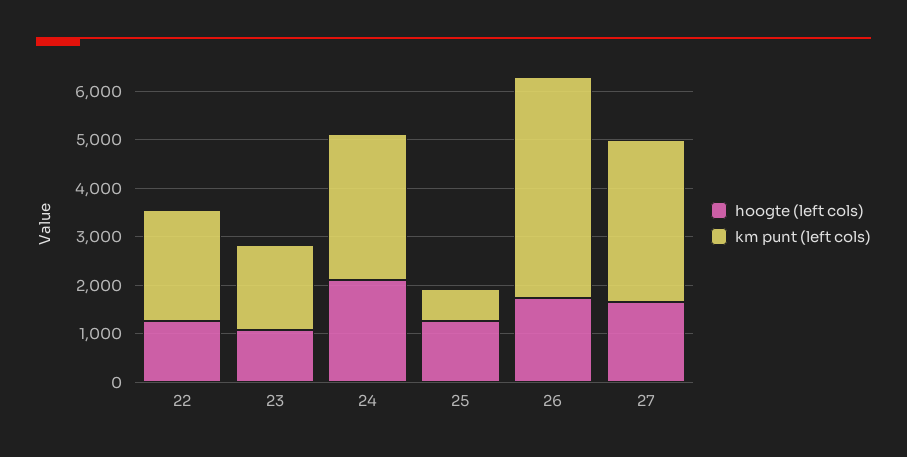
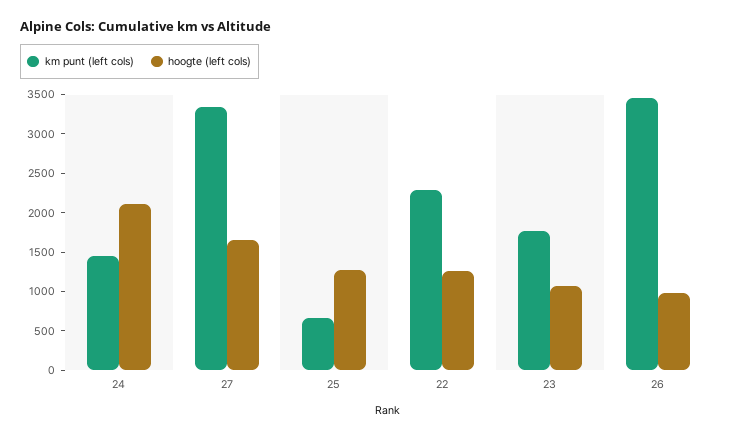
km punt (left cols), 24: 3000 -> 1500
hoogte (left cols), 26: 1800 -> 1000
km punt (left cols), 26: 4600 -> 3500

